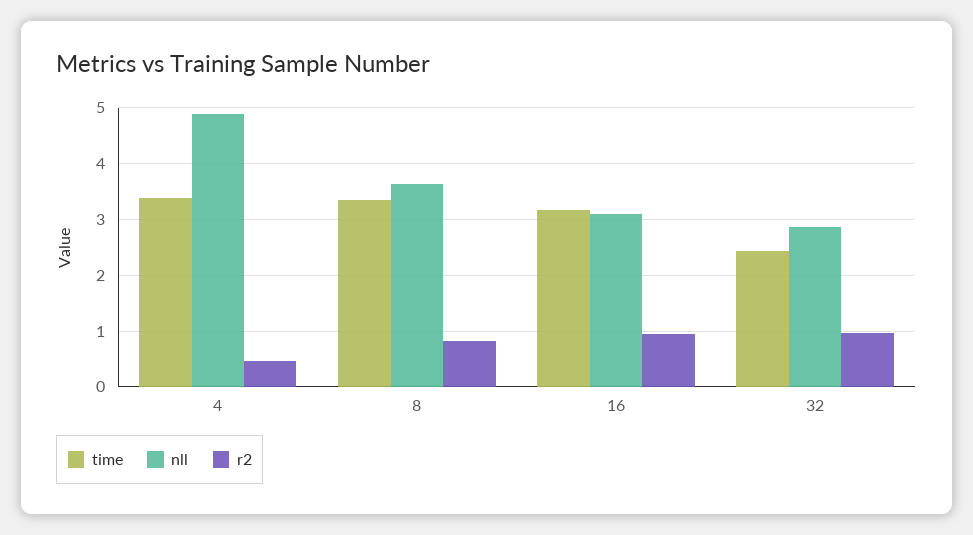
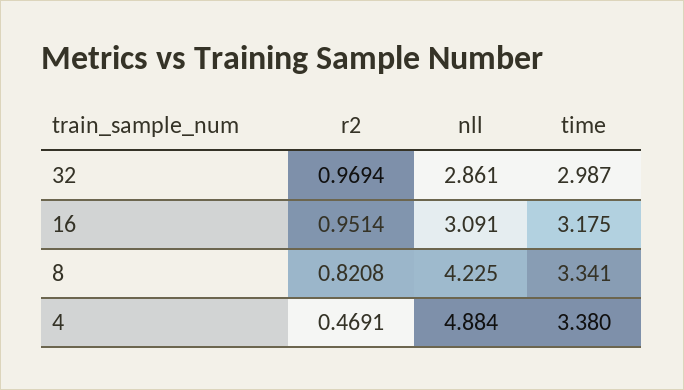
nll, 8: 3.6 -> 4.225
time, 32: 2.4 -> 2.987

